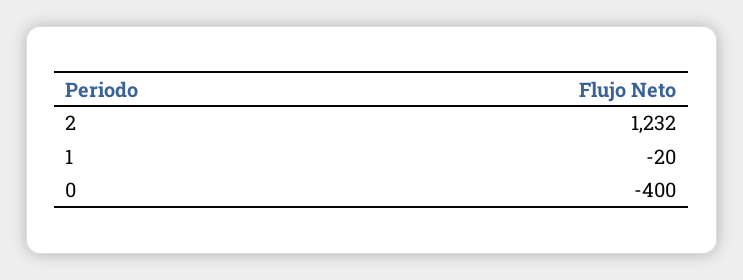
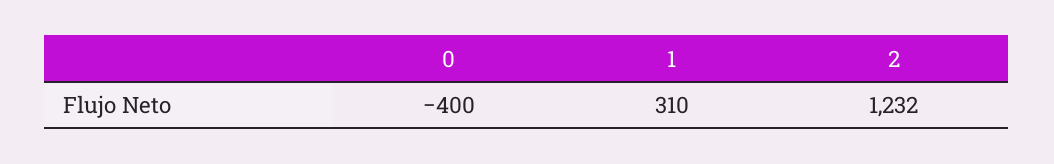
1: -20 -> 310

